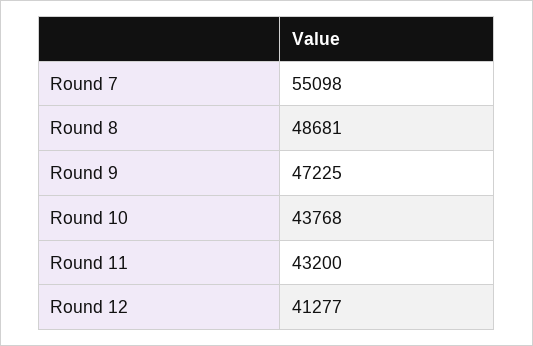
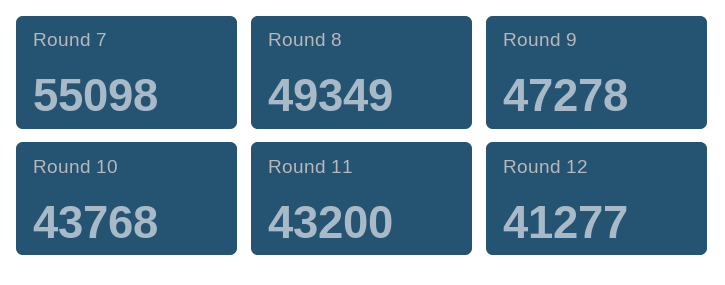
Round 8: 48681 -> 49349
Round 9: 47225 -> 47278

